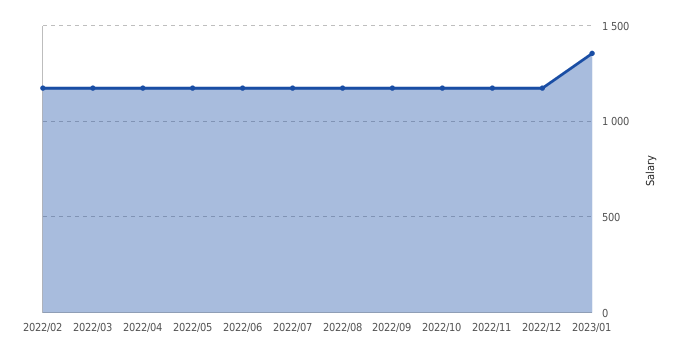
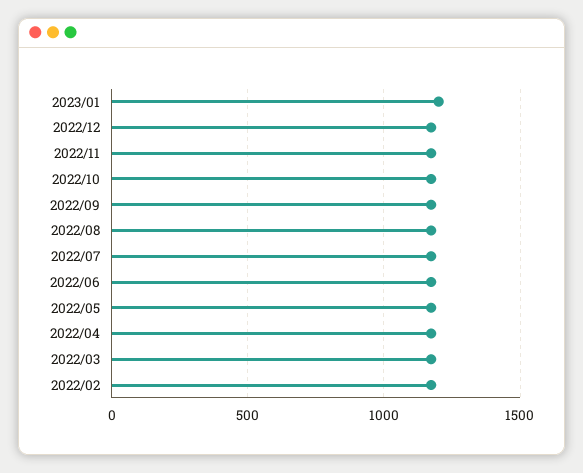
2023/01: 1350 -> 1200

